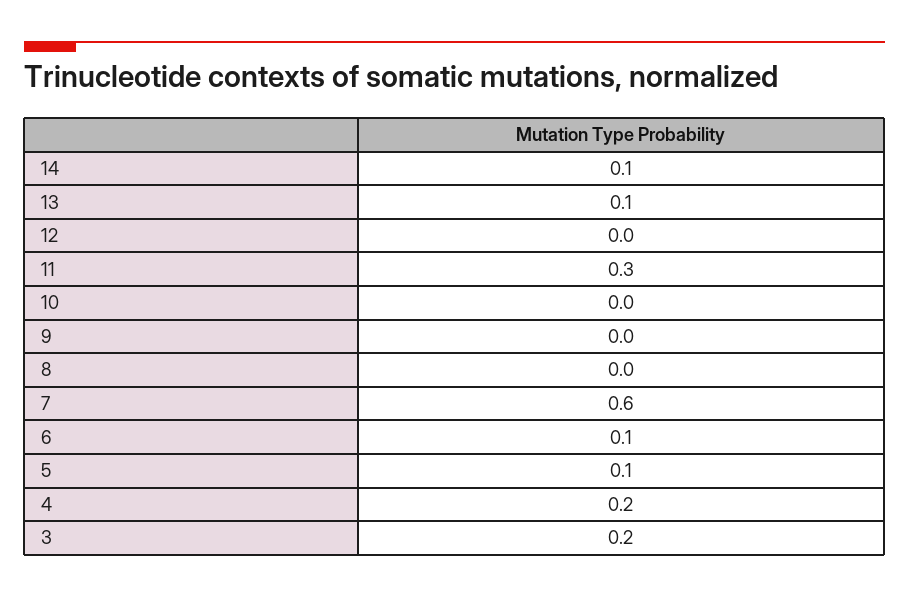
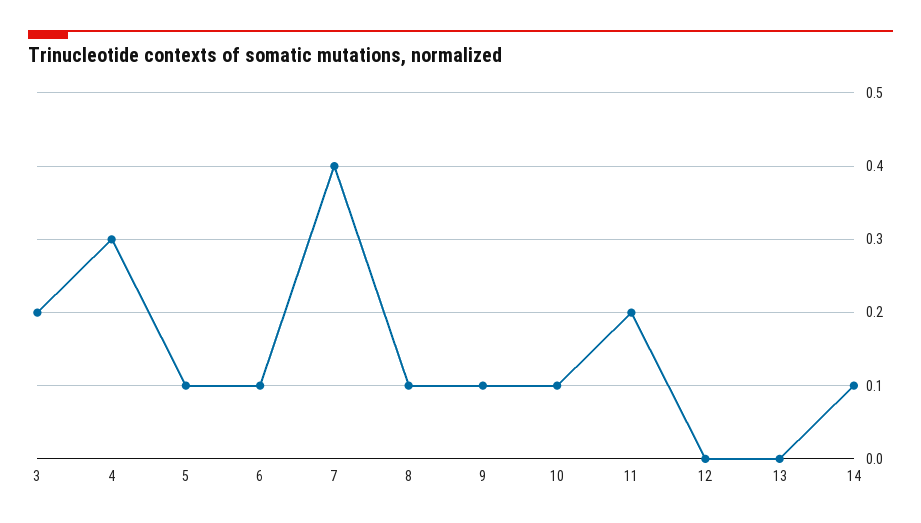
13: 0.1 -> 0
11: 0.3 -> 0.2
10: 0 -> 0.1
9: 0 -> 0.1
8: 0 -> 0.1
7: 0.6 -> 0.4
4: 0.2 -> 0.3

